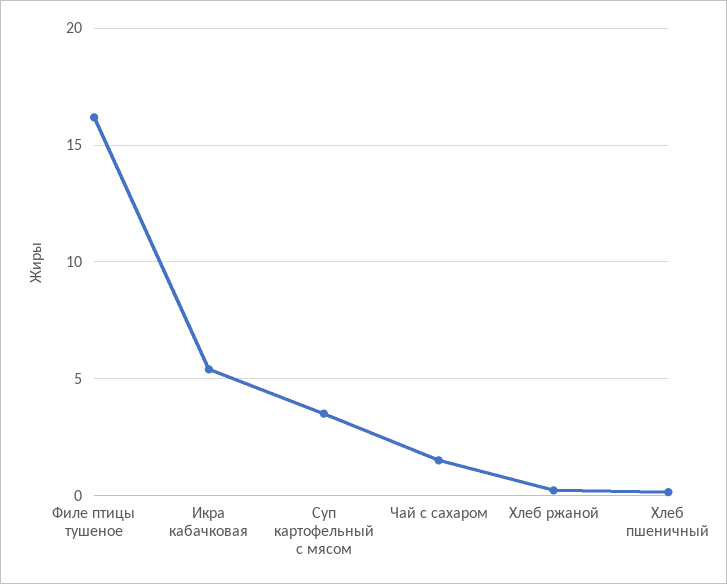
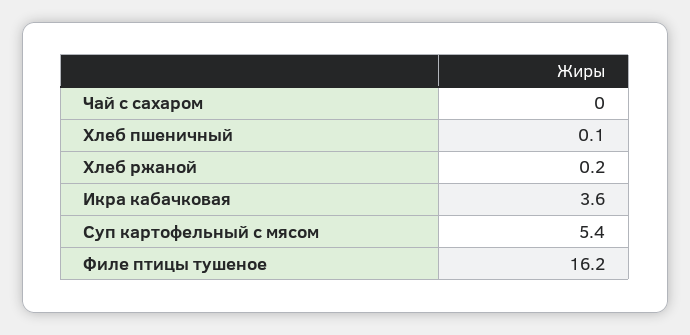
Икра кабачковая: 5.5 -> 3.6
Суп картофельный с мясом: 3.5 -> 5.4
Чай с сахаром: 1.5 -> 0

